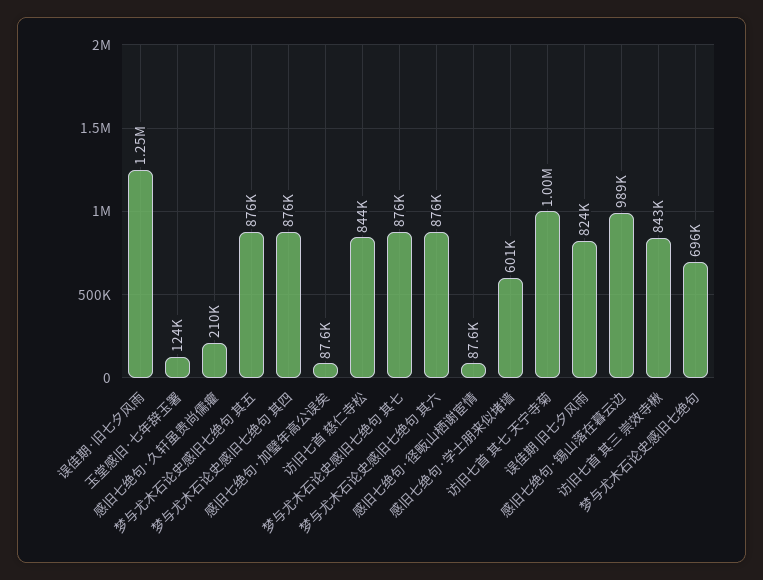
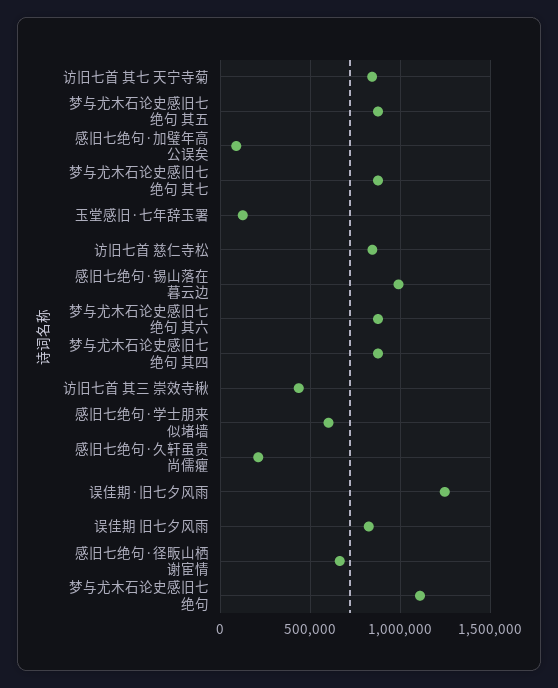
感旧七绝句·径畈山栖谢宦情: 87600 -> 650000
访旧七首 其七 天宁寺菊: 1000000 -> 850000
访旧七首 其三 崇效寺楸: 843000 -> 450000
梦与尤木石论史感旧七绝句: 696000 -> 1100000

